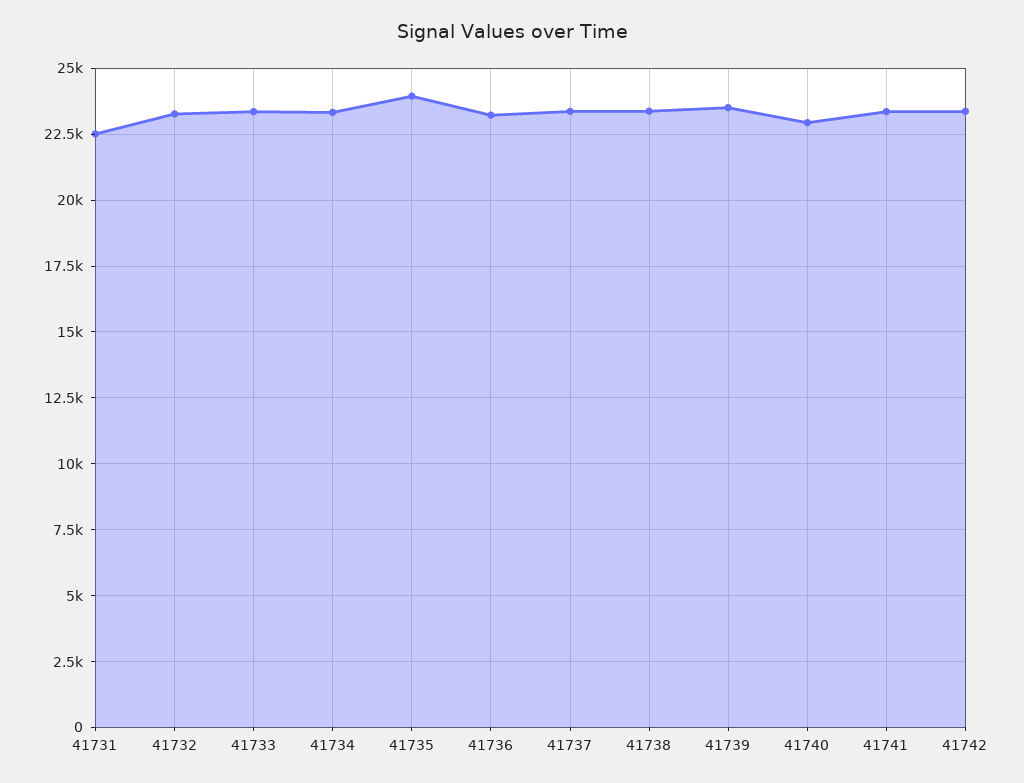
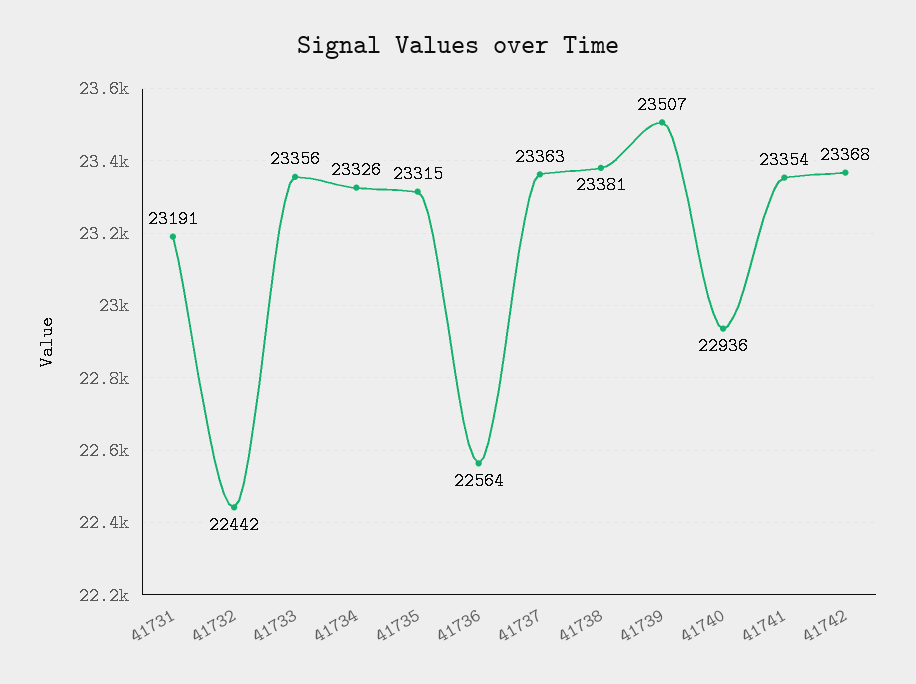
41731: 22500 -> 23191
41732: 23250 -> 22442
41735: 24000 -> 23315
41736: 23250 -> 22564

